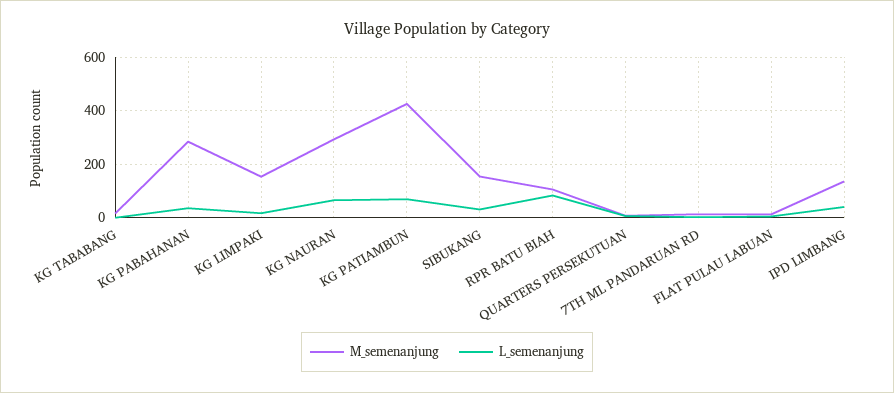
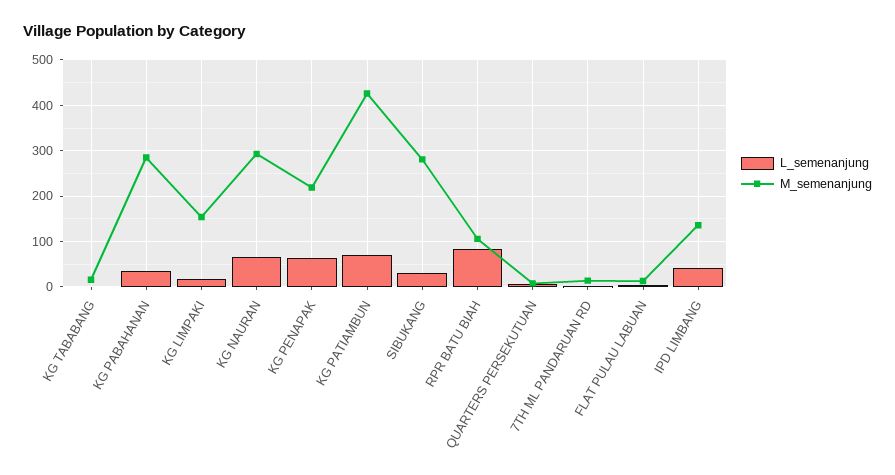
M_semenanjung, SIBUKANG: 150 -> 280
L_semenanjung, KG PENAPAK: none -> 60
M_semenanjung, KG PENAPAK: none -> 220

